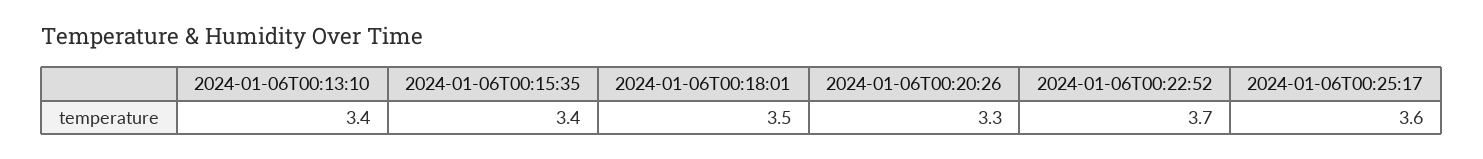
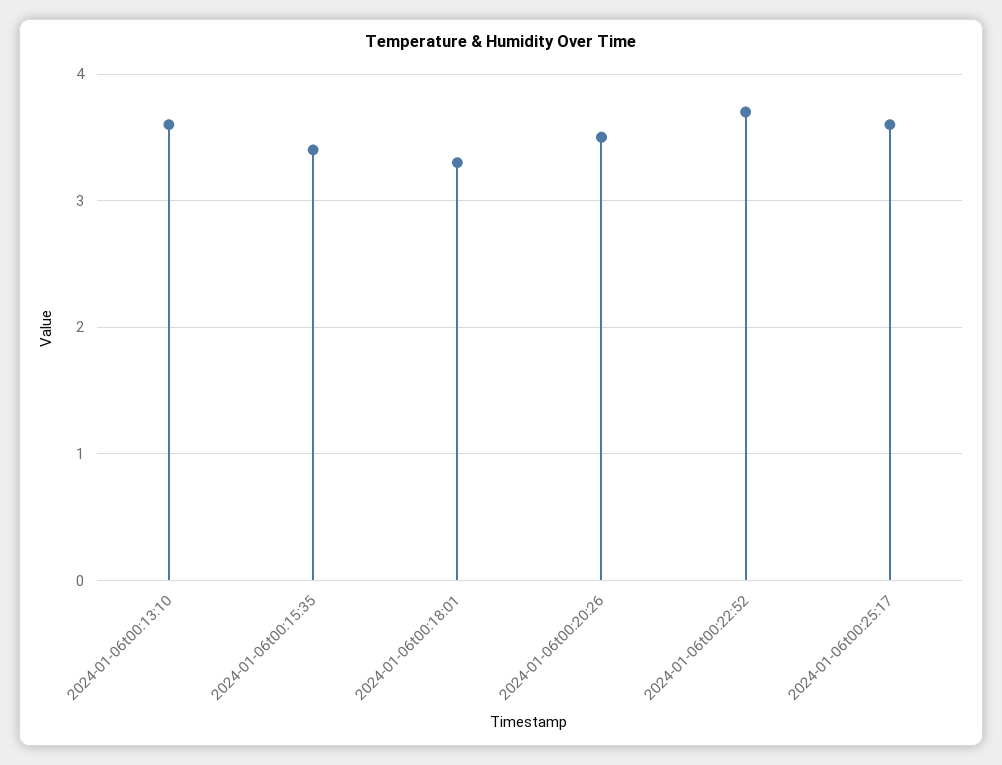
2024-01-06T00:13:10: 3.4 -> 3.6
2024-01-06T00:18:01: 3.5 -> 3.3
2024-01-06T00:20:26: 3.3 -> 3.5

